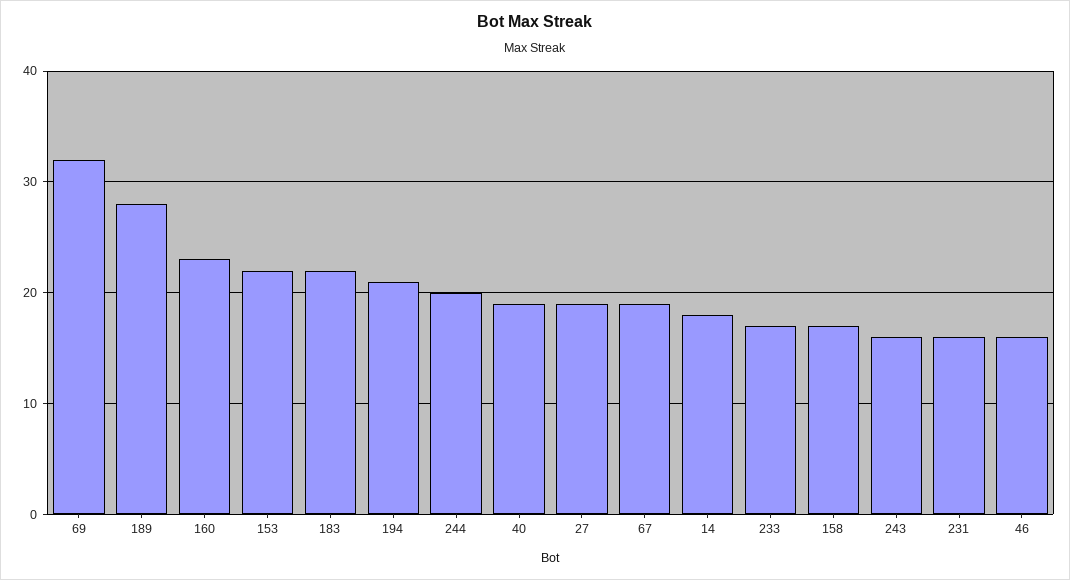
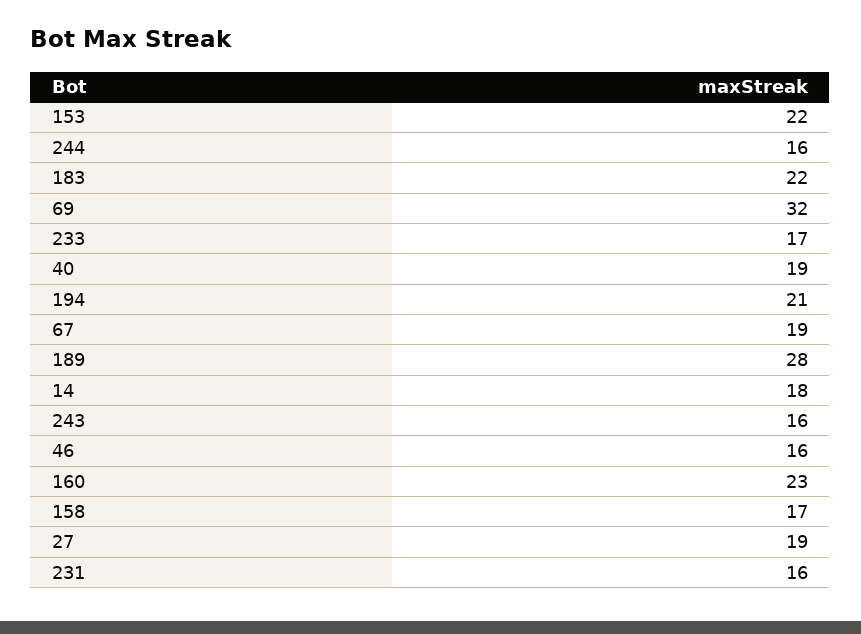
244: 20 -> 16

